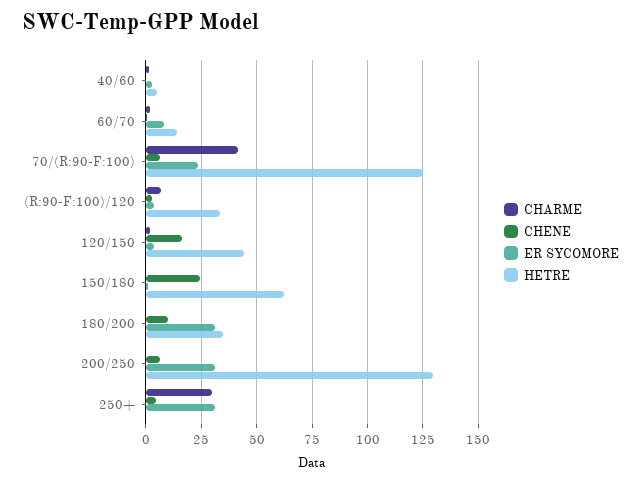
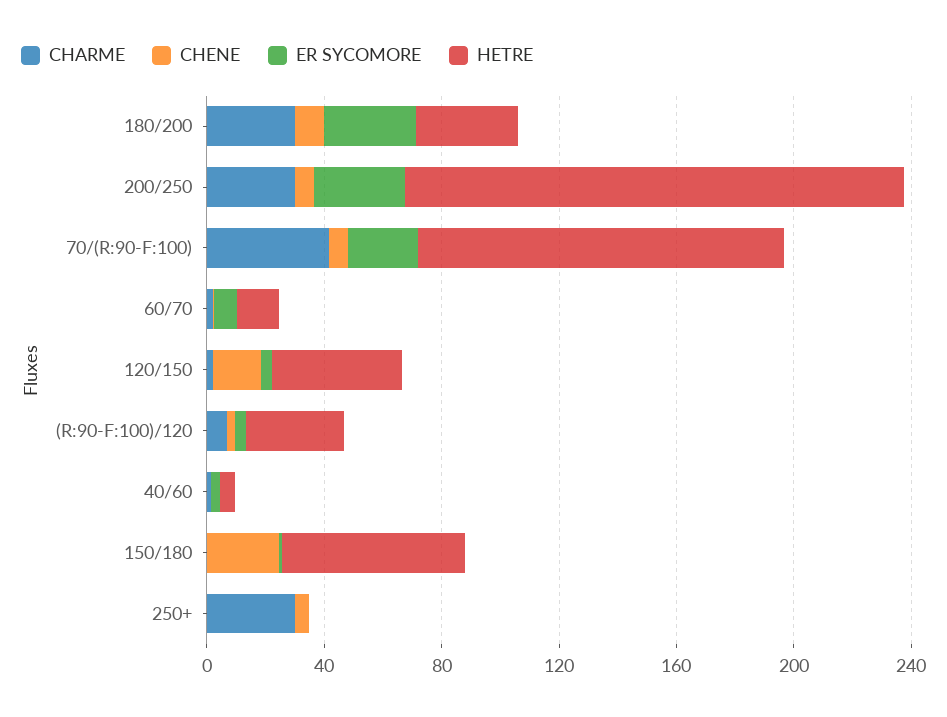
CHARME, 180/200: 0 -> 30
CHARME, 200/250: 0 -> 30
HETRE, 200/250: 130 -> 170
ER SYCOMORE, 250+: 30 -> 0

